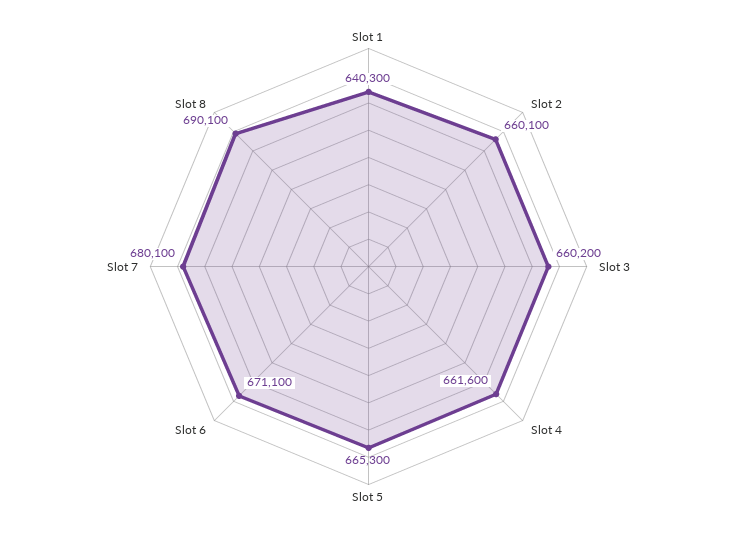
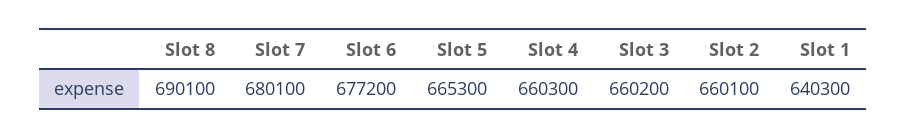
Slot 4: 661600 -> 660300
Slot 6: 671100 -> 677200

